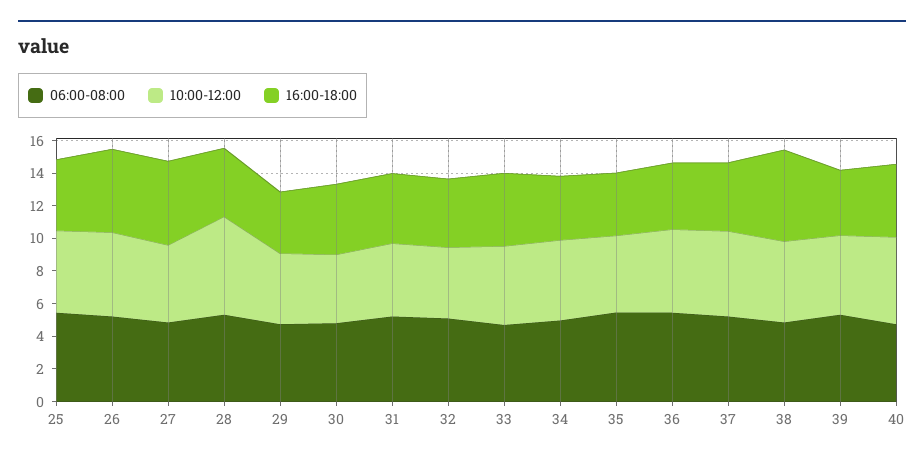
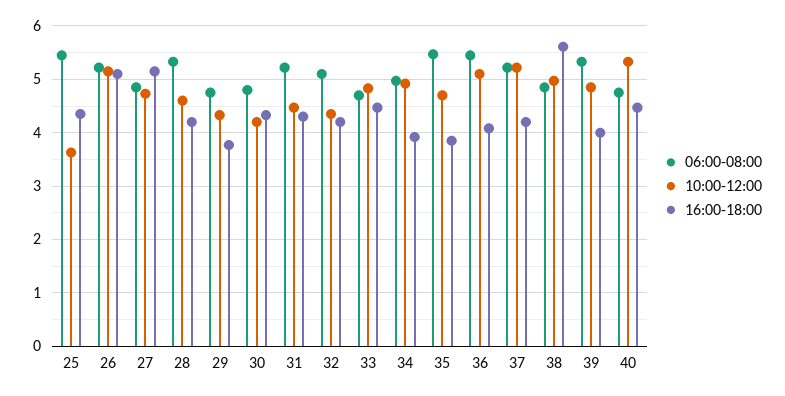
10:00-12:00, 25: 5 -> 3.6
10:00-12:00, 28: 6 -> 4.6

